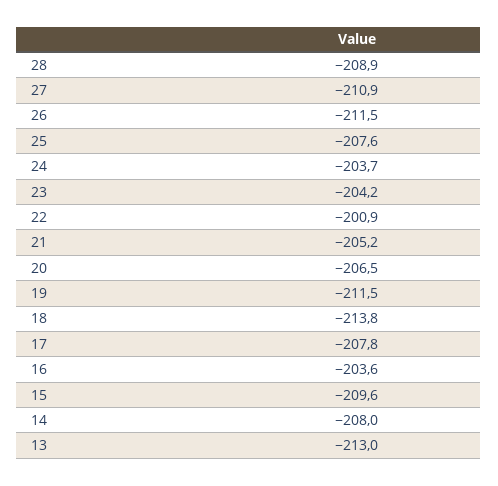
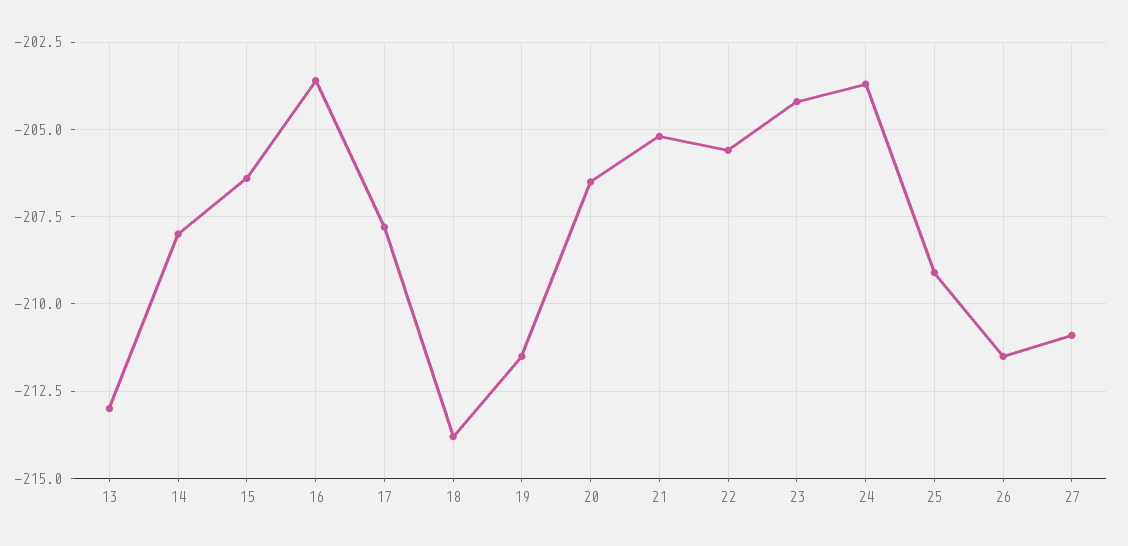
28: -208.9 -> none
25: -207.6 -> -209
22: -200.9 -> -205.5
15: -209.6 -> -206.5

